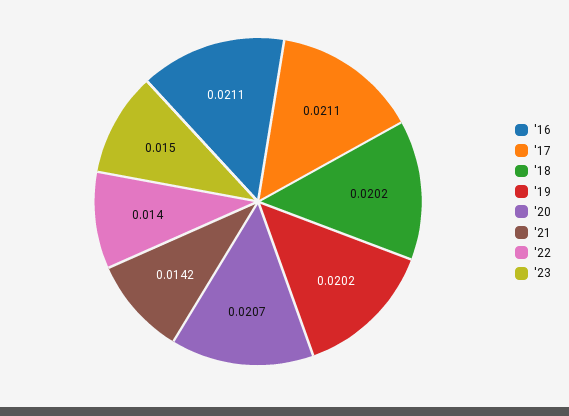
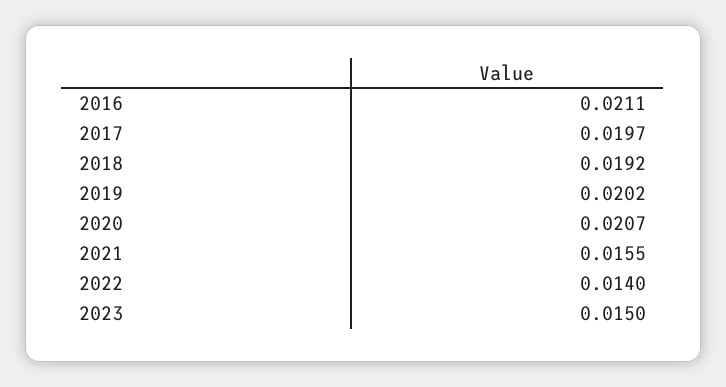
'17: 0.0211 -> 0.0197
'18: 0.0202 -> 0.0192
'21: 0.0142 -> 0.0155

